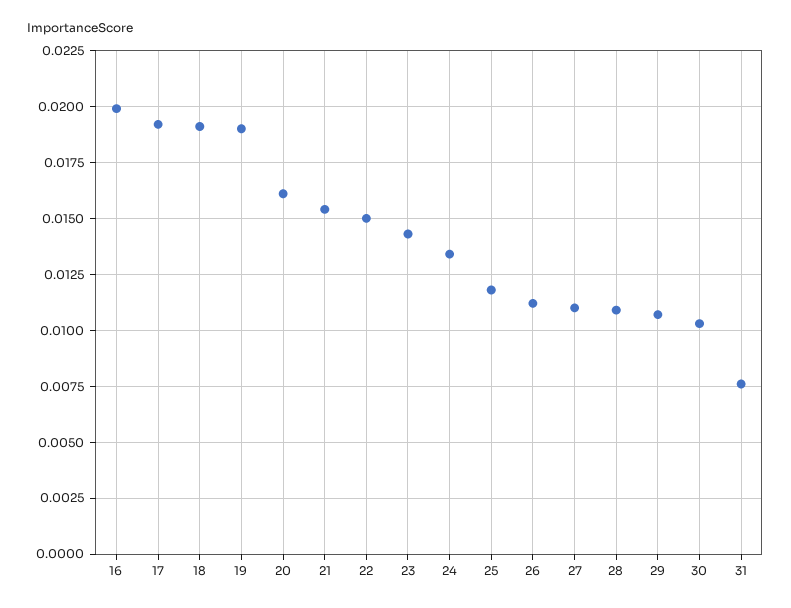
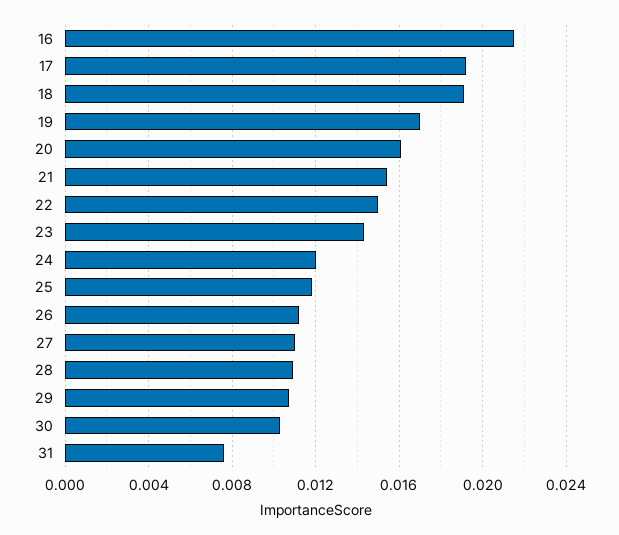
16: 0.02 -> 0.0215
19: 0.019 -> 0.017
24: 0.0135 -> 0.012

